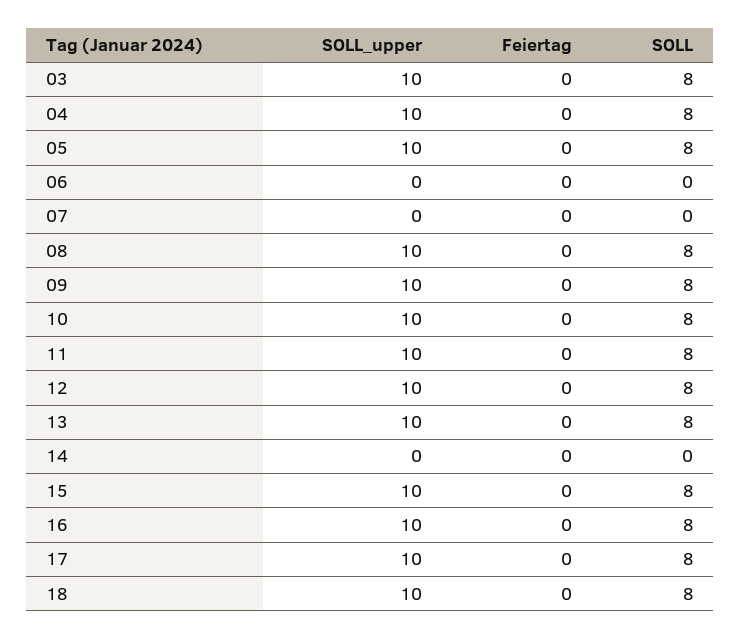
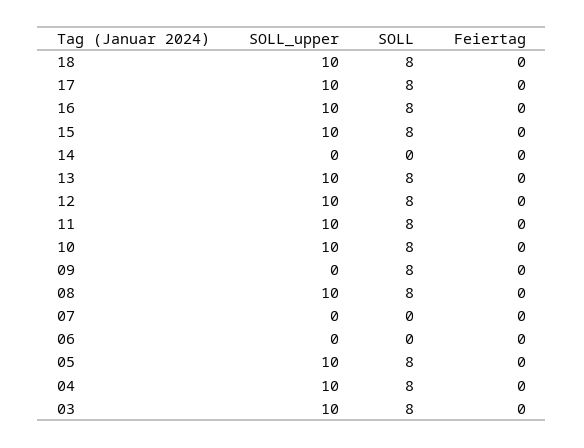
SOLL_upper, 09: 10 -> 0

